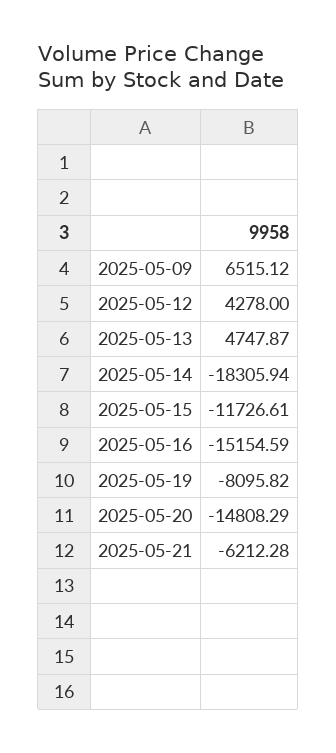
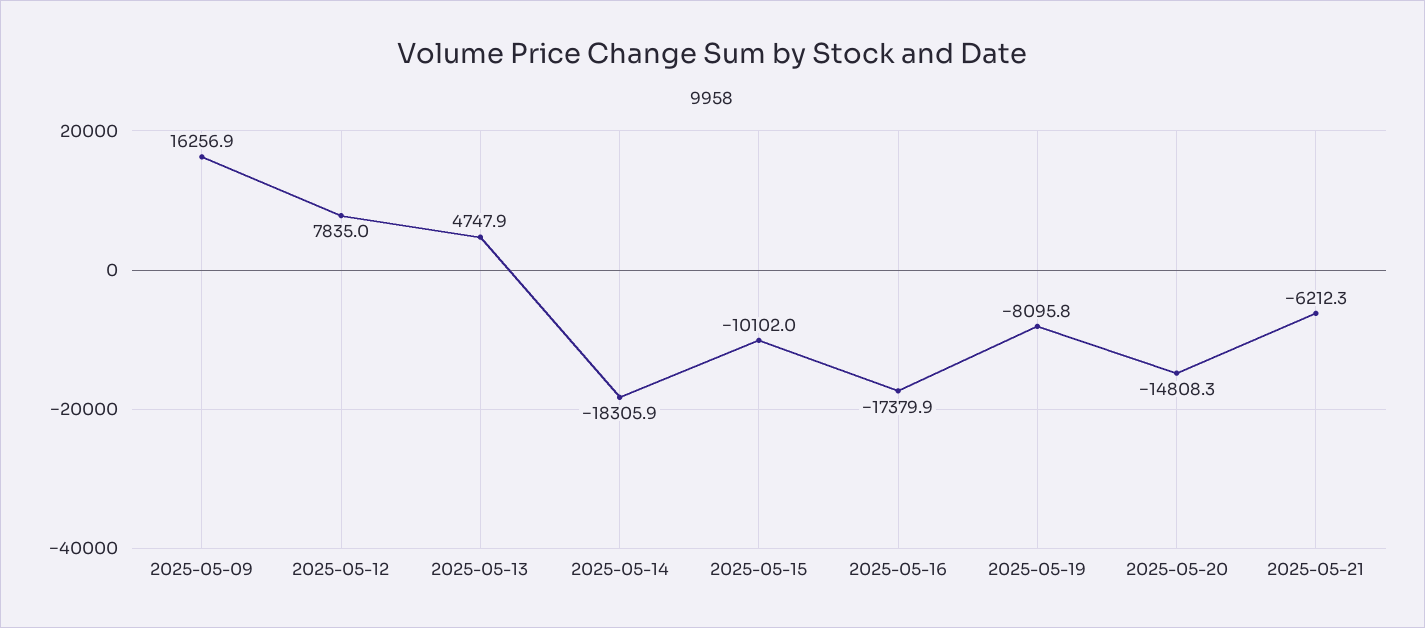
2025-05-09: 6515.12 -> 16256.9
2025-05-12: 4278 -> 7835
2025-05-15: -11726.61 -> -10102
2025-05-16: -15154.59 -> -17379.9

